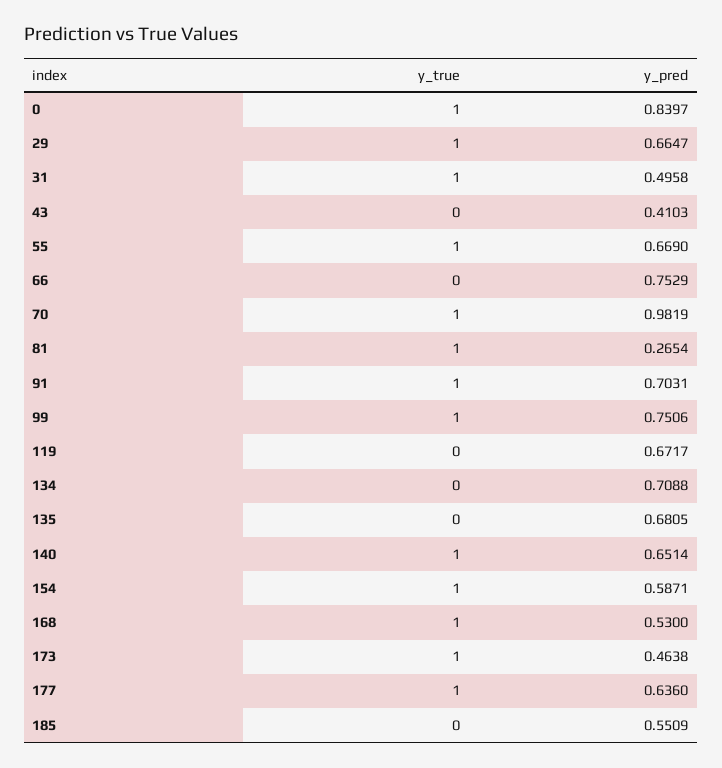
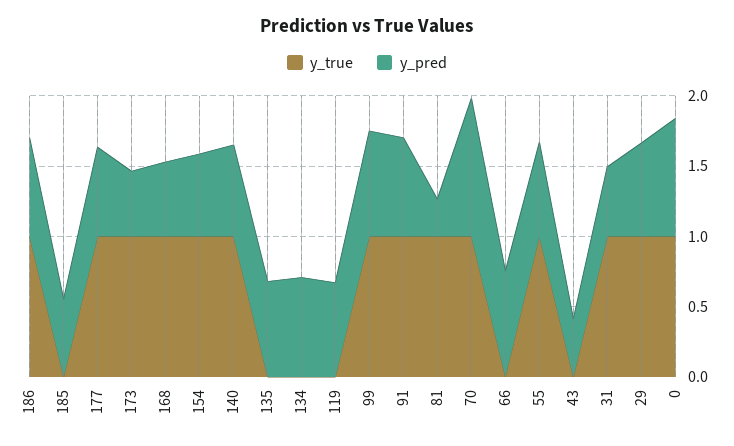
y_true, 186: none -> 1
y_pred, 186: none -> 0.7

